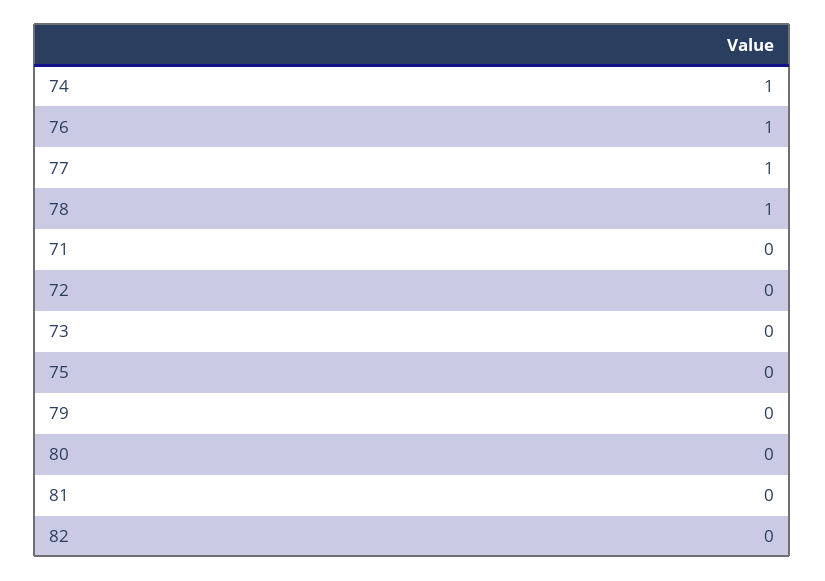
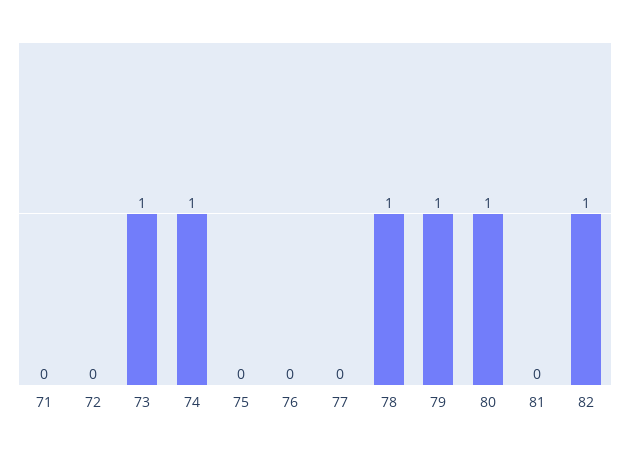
76: 1 -> 0
77: 1 -> 0
73: 0 -> 1
79: 0 -> 1
80: 0 -> 1
82: 0 -> 1

